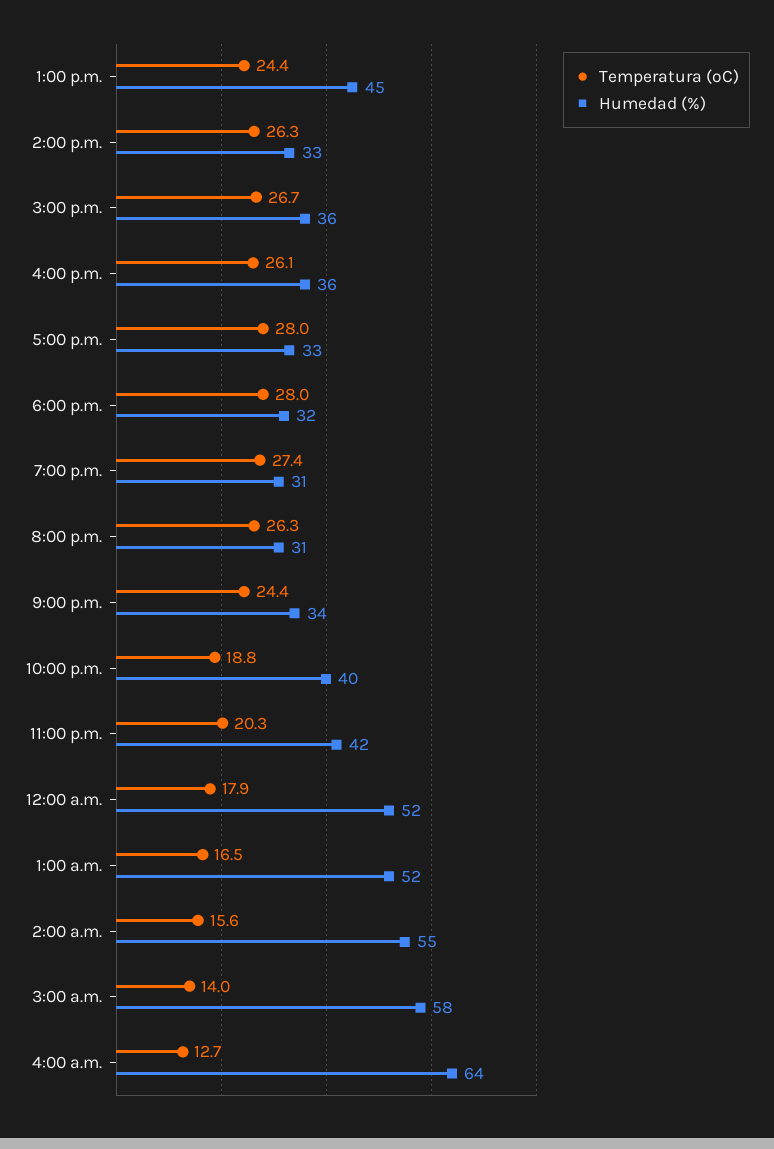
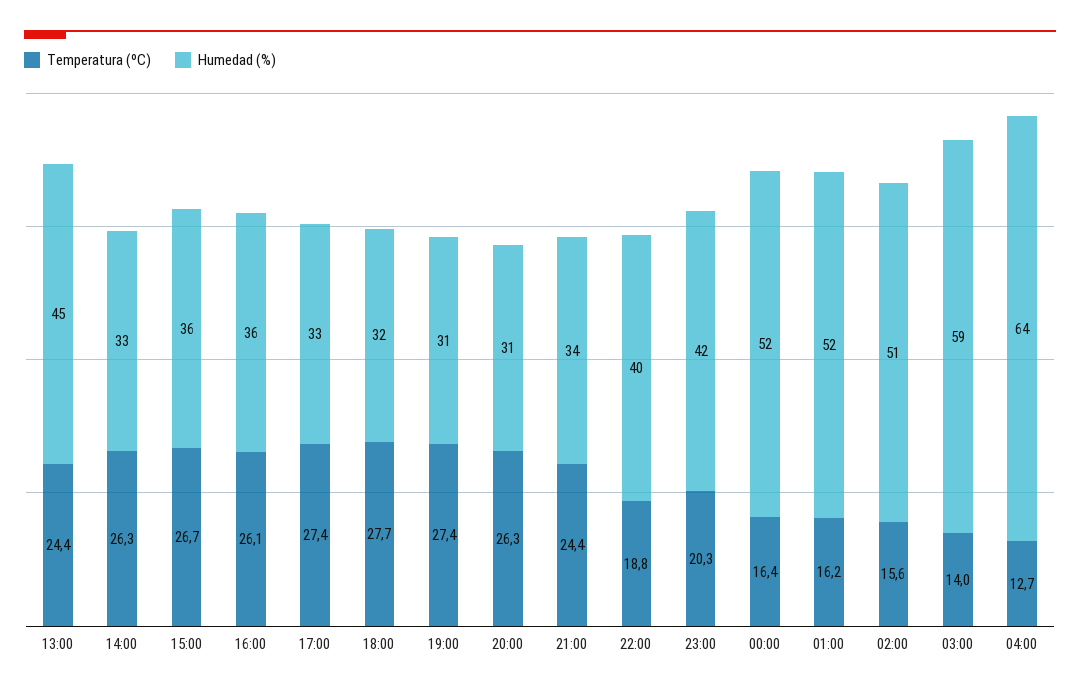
Temperatura (ºC), 5:00 p.m.: 28 -> 27.4
Temperatura (ºC), 6:00 p.m.: 28 -> 27.7
Temperatura (ºC), 12:00 a.m.: 17.9 -> 16.4
Temperatura (ºC), 1:00 a.m.: 16.5 -> 16.2
Humedad (%), 2:00 a.m.: 55 -> 51
Humedad (%), 3:00 a.m.: 58 -> 59

